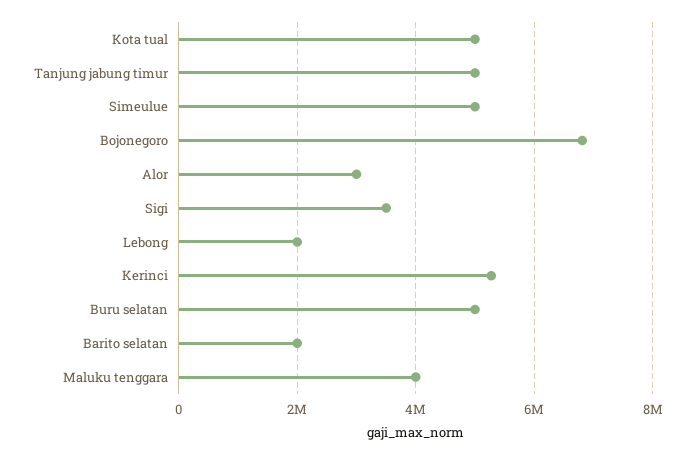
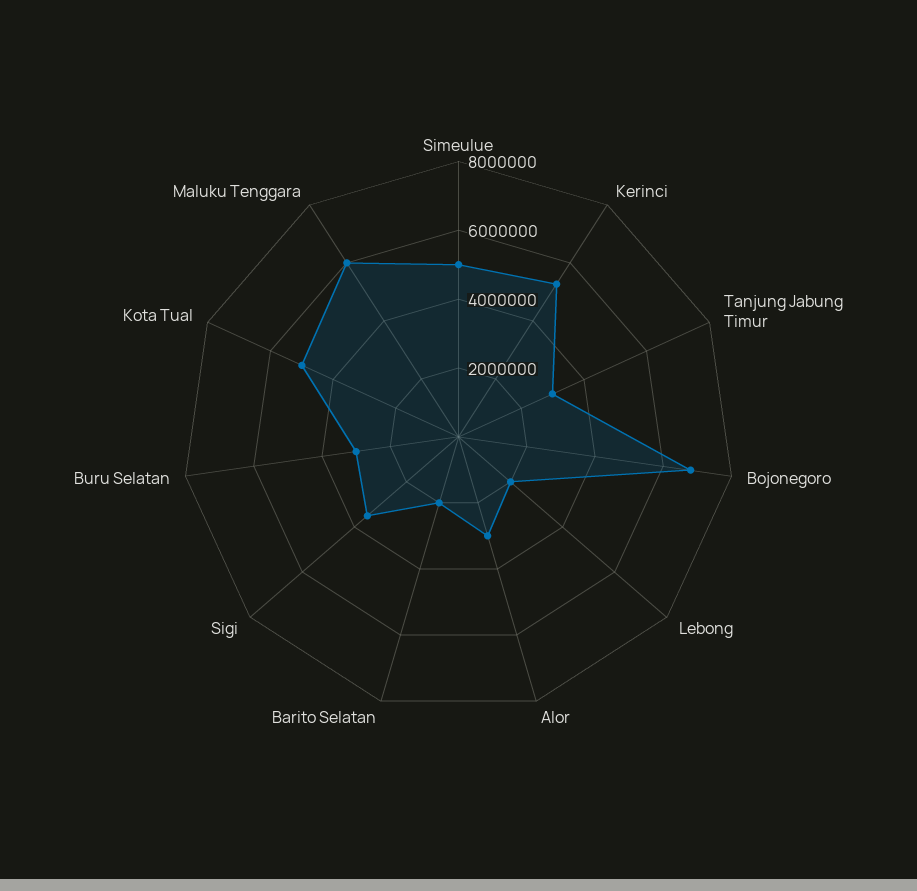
Tanjung jabung timur: 5000000 -> 3000000
Buru selatan: 5000000 -> 3000000
Maluku tenggara: 4000000 -> 6000000

